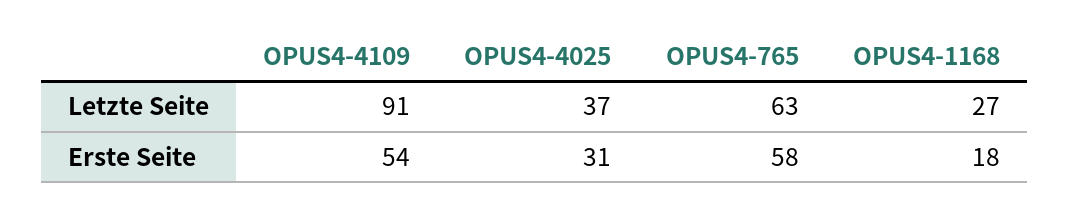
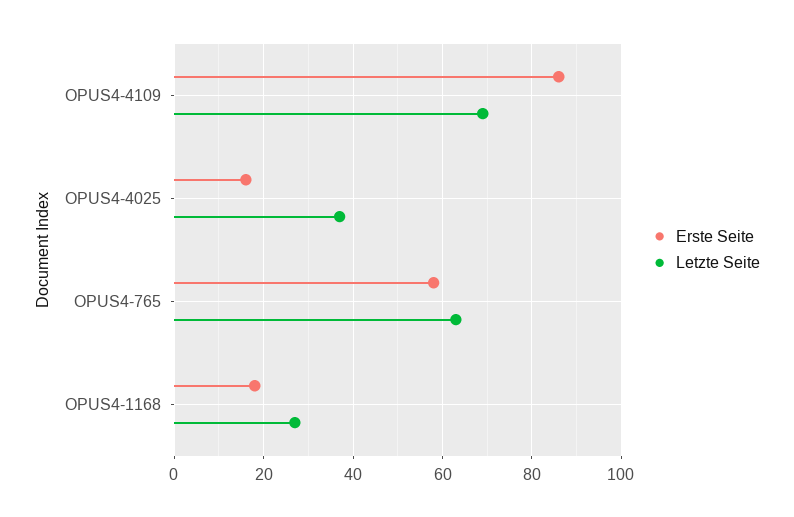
Letzte Seite, OPUS4-4109: 91 -> 70
Erste Seite, OPUS4-4109: 54 -> 85
Erste Seite, OPUS4-4025: 31 -> 15

